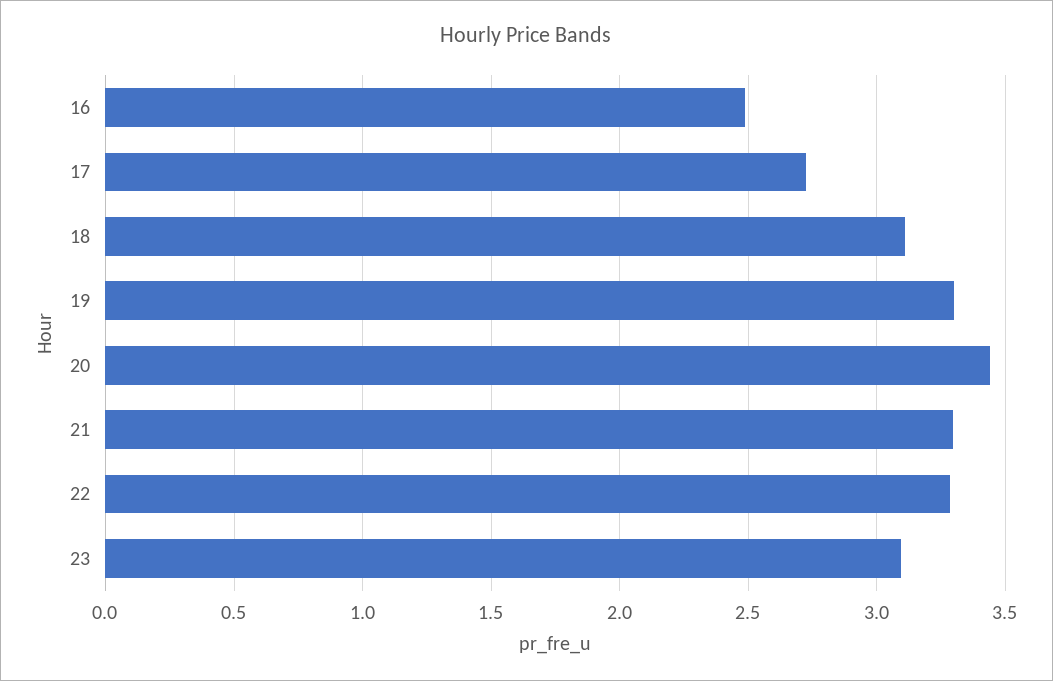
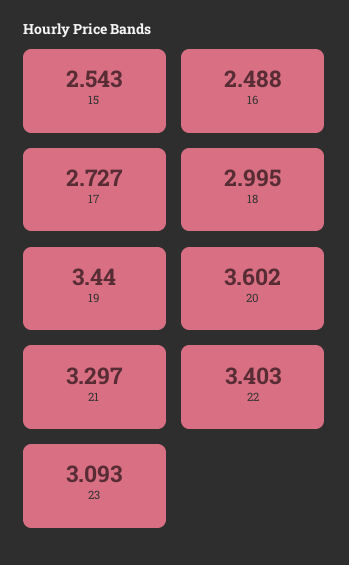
18: 3.1 -> 2.995
19: 3.3 -> 3.44
20: 3.45 -> 3.602
22: 3.3 -> 3.403
15: none -> 2.543

